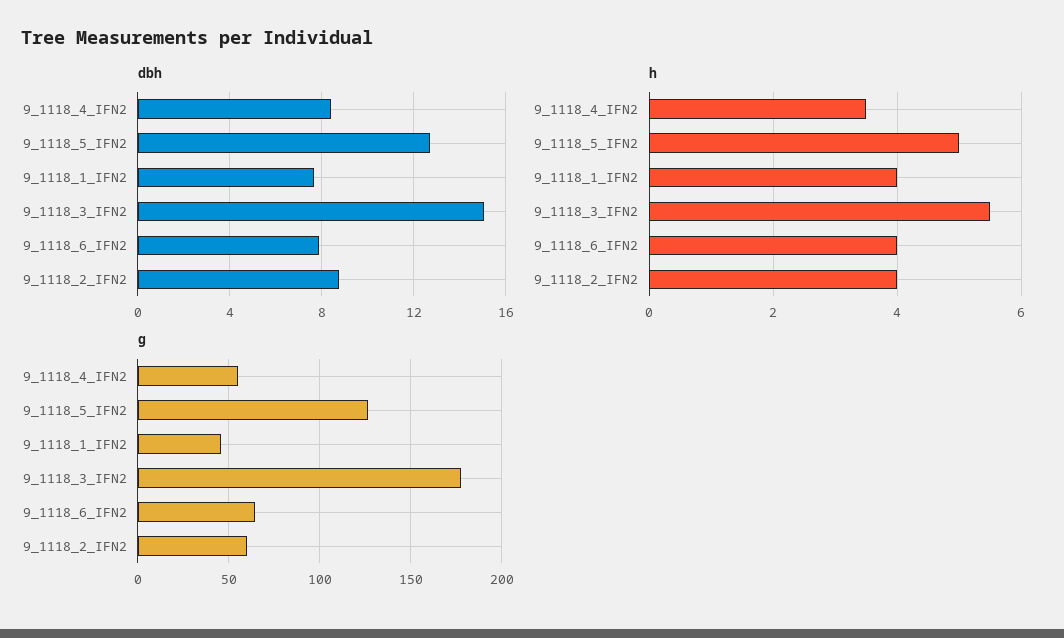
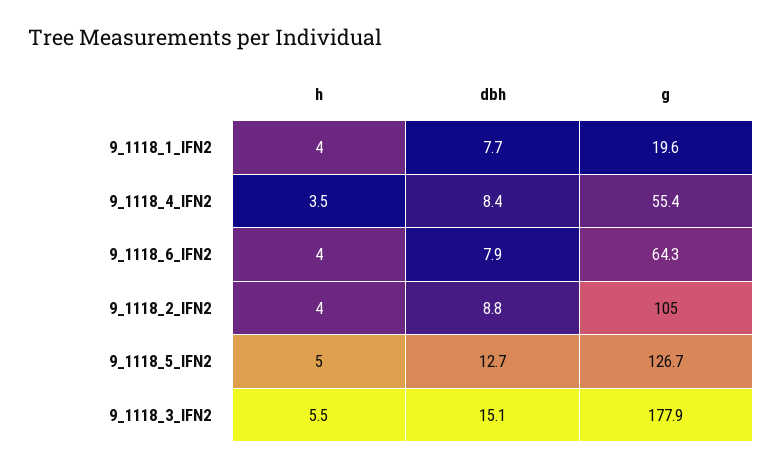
g, 9_1118_1_IFN2: 45 -> 19.6
g, 9_1118_2_IFN2: 60 -> 105

